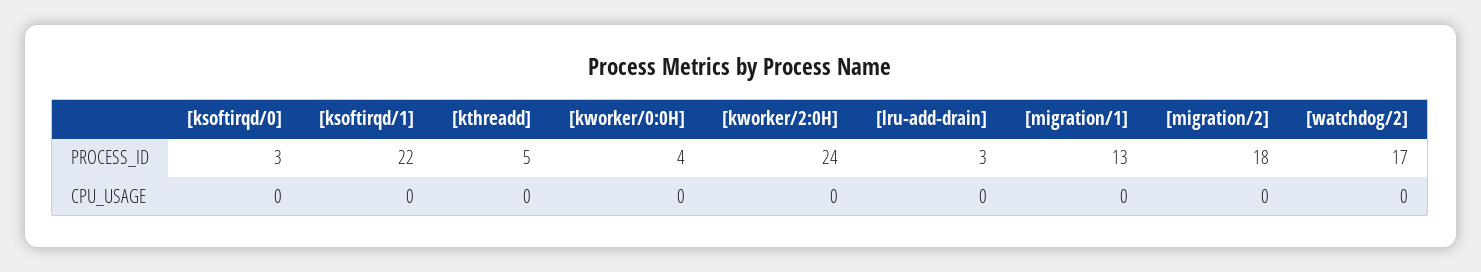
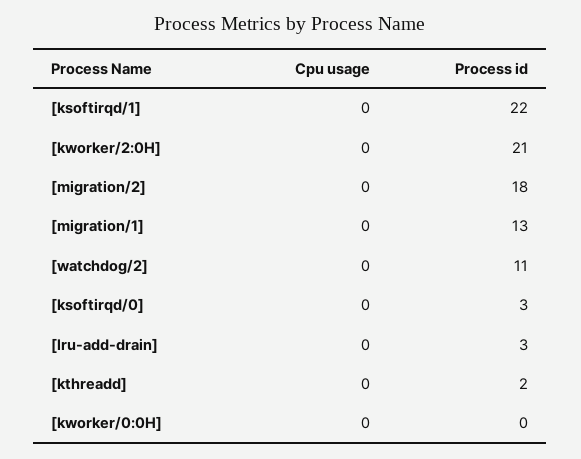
[kthreadd], PROCESS_ID: 5 -> 2
[kworker/0:0H], PROCESS_ID: 4 -> 0
[kworker/2:0H], PROCESS_ID: 24 -> 21
[watchdog/2], PROCESS_ID: 17 -> 11

